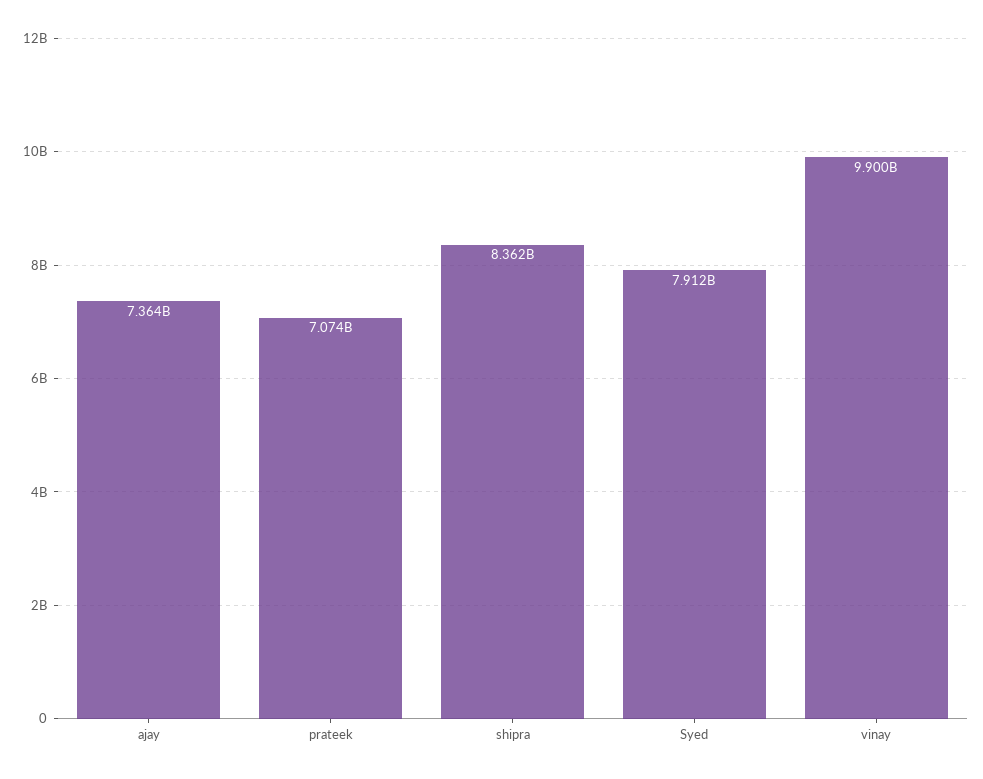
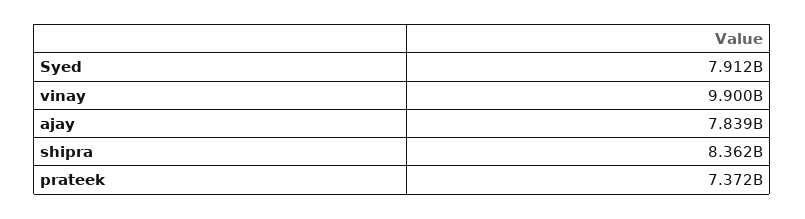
ajay: 7364000000 -> 7839000000
prateek: 7074000000 -> 7372000000

